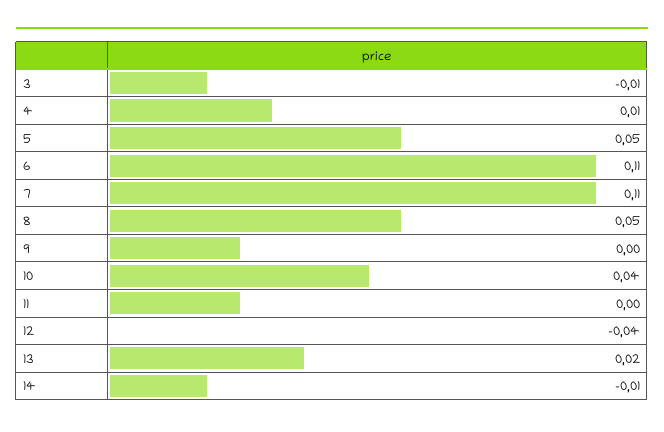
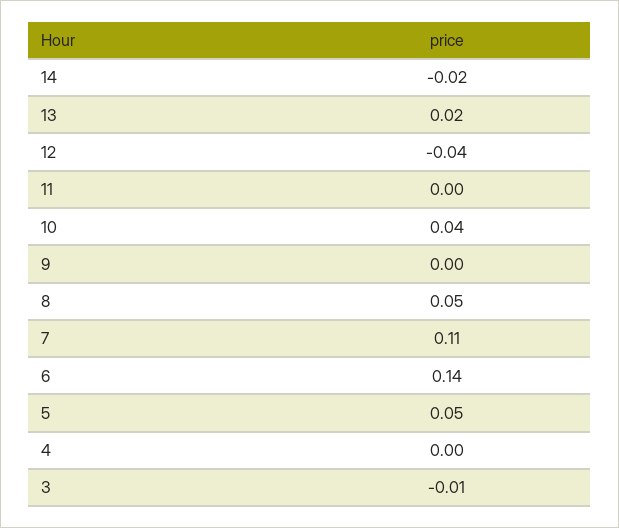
4: 0.01 -> 0
6: 0.11 -> 0.14
14: -0.01 -> -0.02

